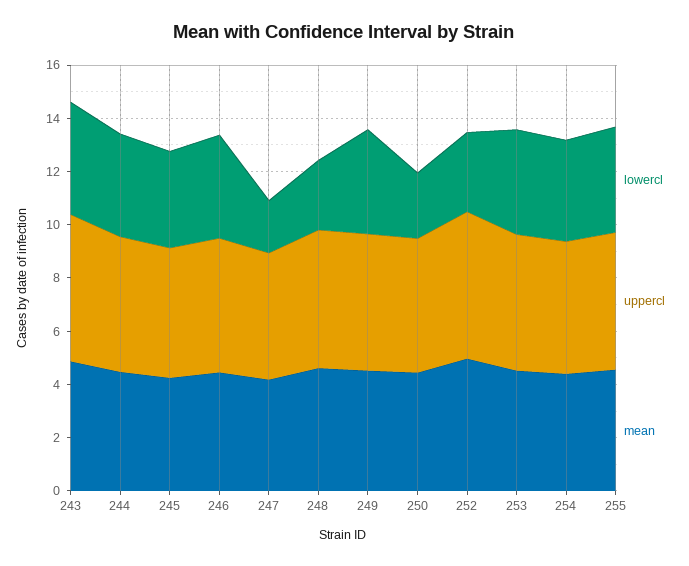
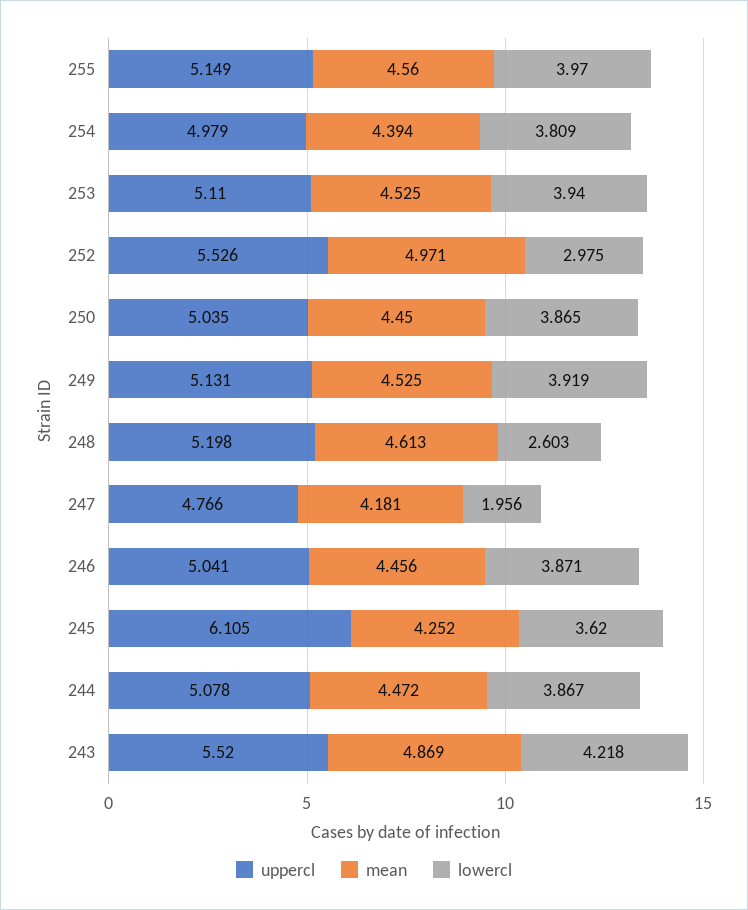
uppercl, 245: 5 -> 6.105
lowercl, 250: 2.5 -> 3.865

